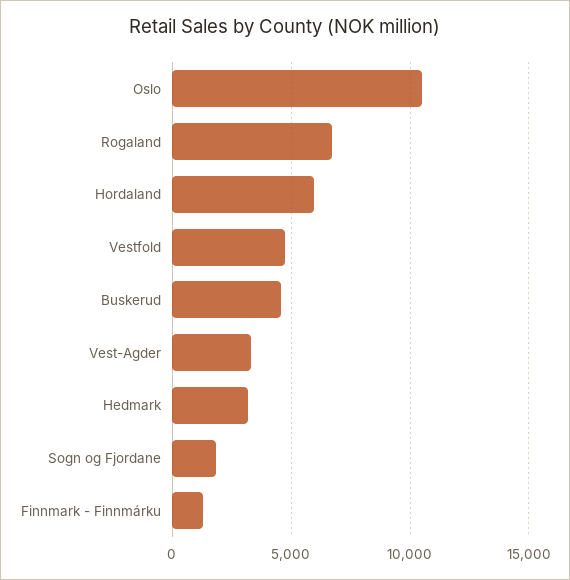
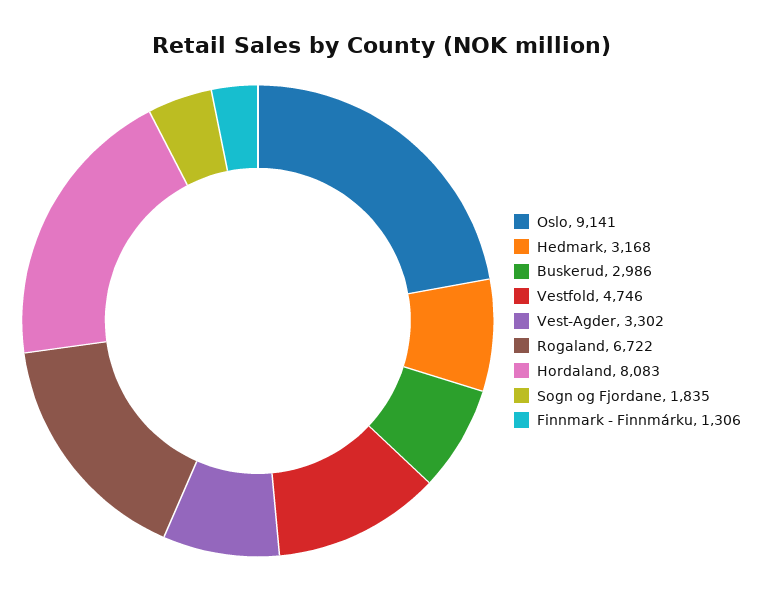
Oslo: 10500 -> 9141
Hordaland: 6000 -> 8083
Buskerud: 4500 -> 2986

